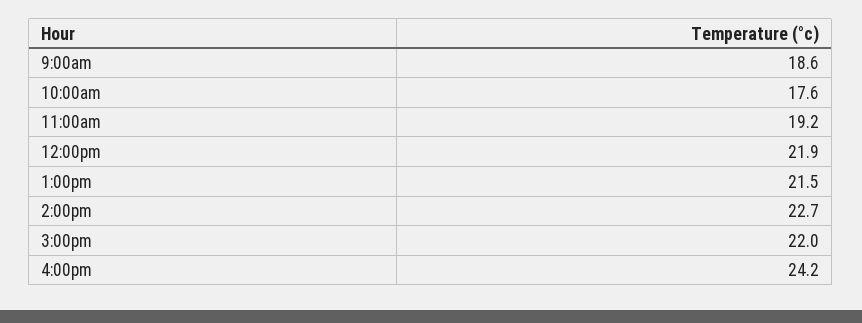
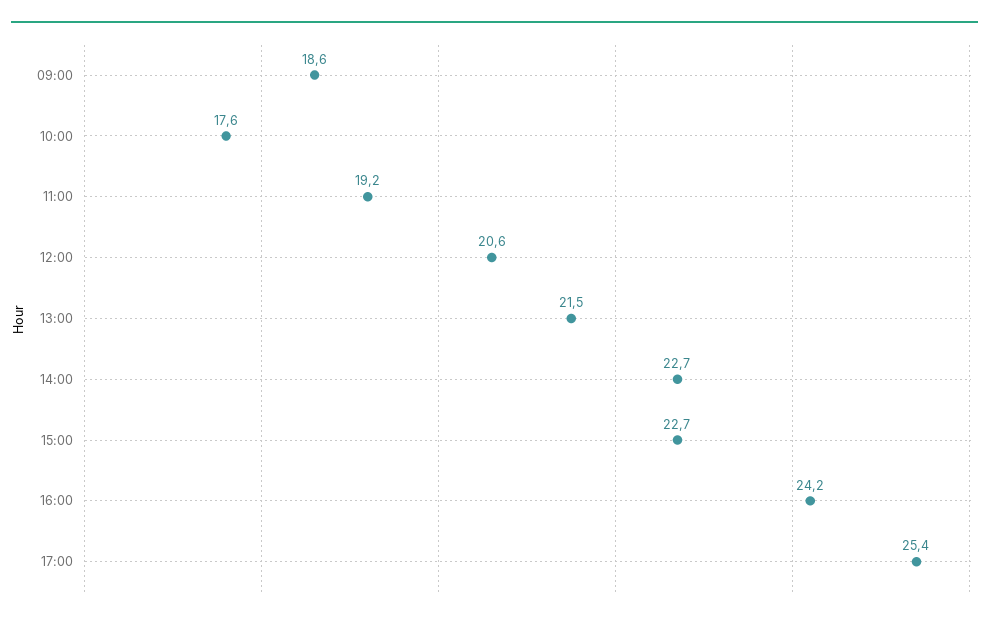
12:00pm: 21.9 -> 20.6
3:00pm: 22 -> 22.7
17:00: none -> 25.4

